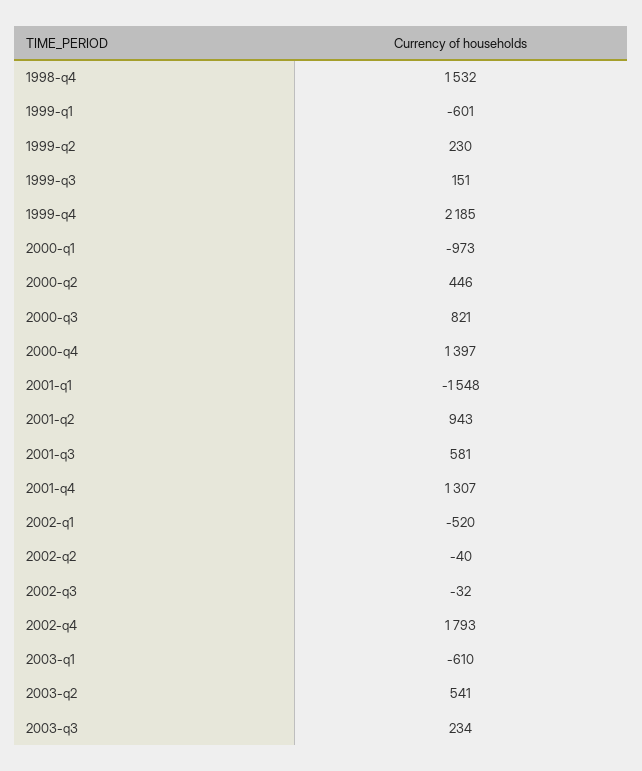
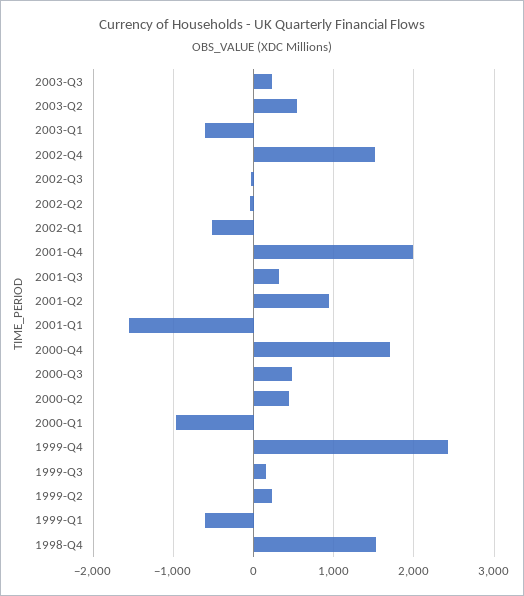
1999-q4: 2185 -> 2400
2000-q3: 821 -> 500
2000-q4: 1397 -> 1700
2001-q3: 581 -> 300
2001-q4: 1307 -> 2000
2002-q4: 1793 -> 1500

